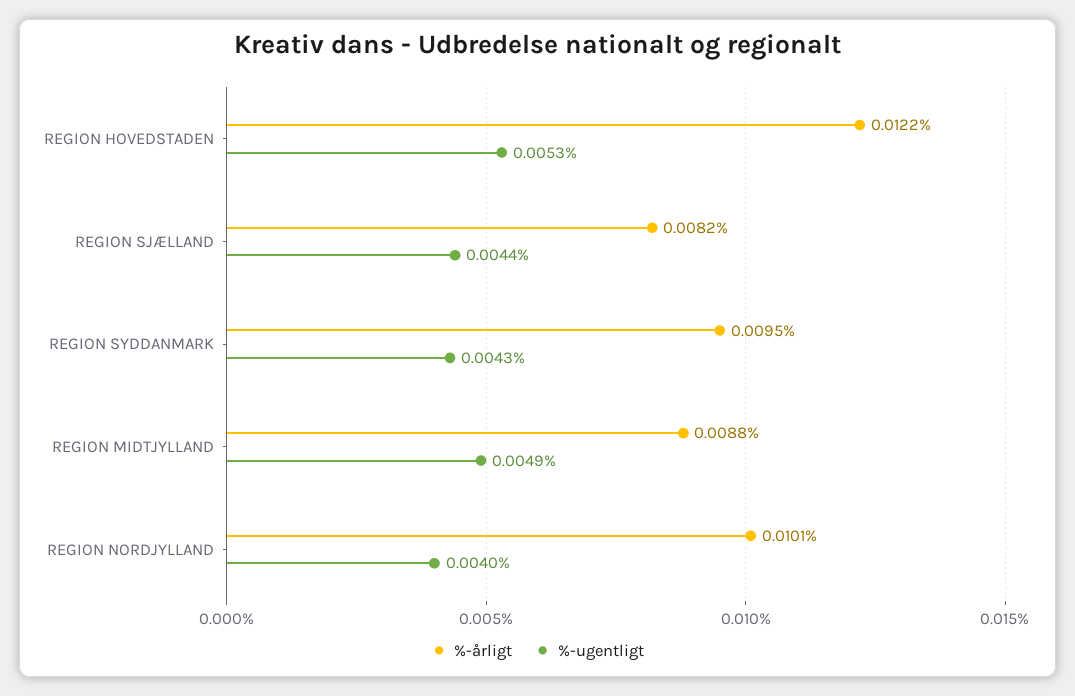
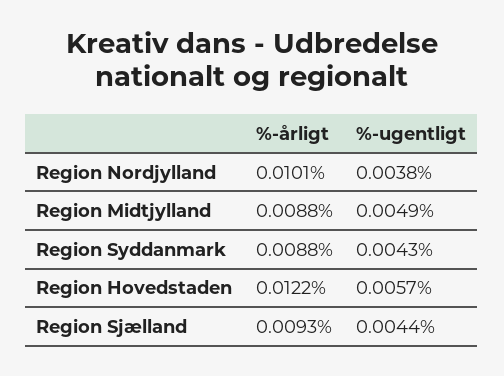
%-ugentligt, REGION HOVEDSTADEN: 0.0053 -> 0.0057
%-årligt, REGION SJÆLLAND: 0.0082 -> 0.0093
%-årligt, REGION SYDDANMARK: 0.0095 -> 0.0088
%-ugentligt, REGION NORDJYLLAND: 0.004 -> 0.0038

